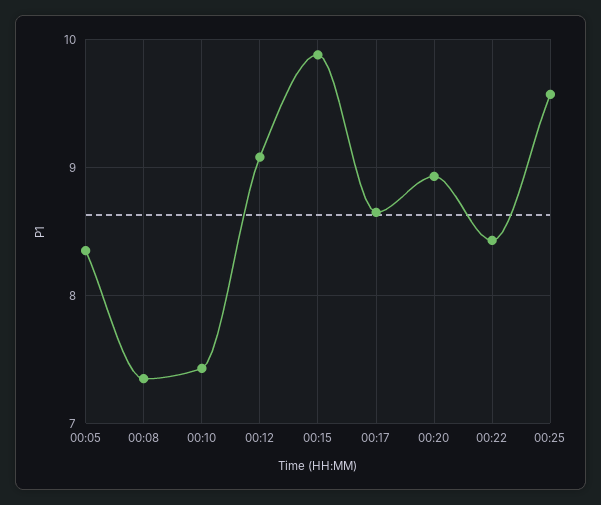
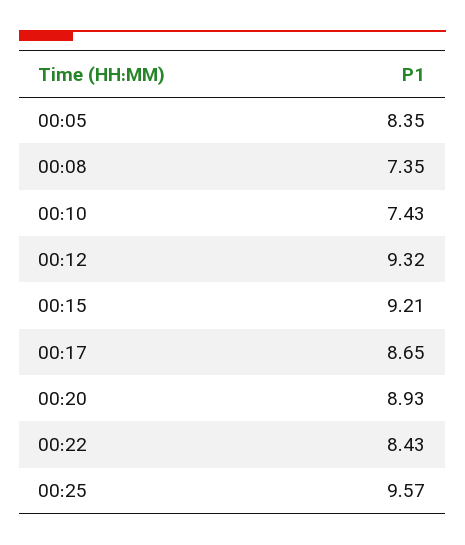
00:12: 9.1 -> 9.32
00:15: 9.9 -> 9.21

